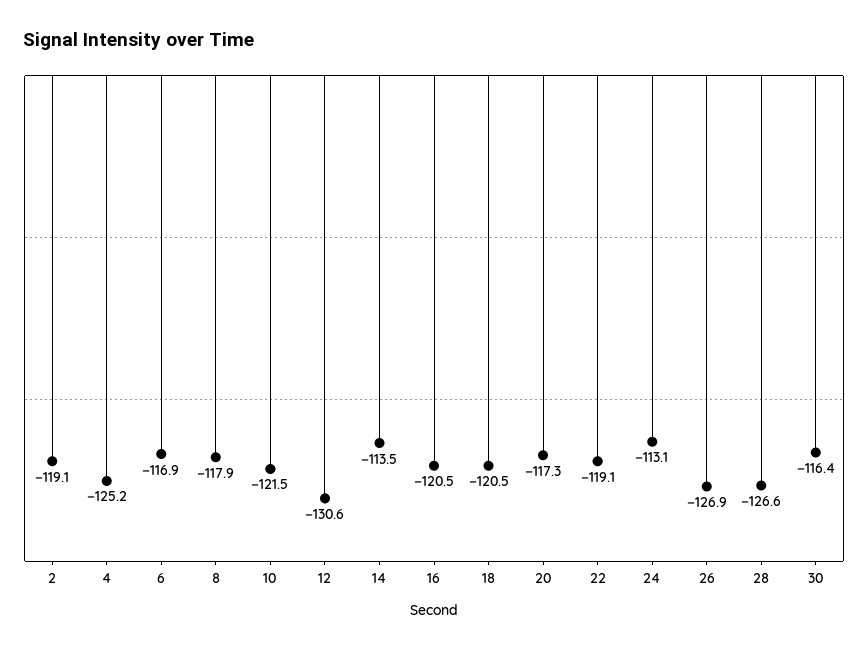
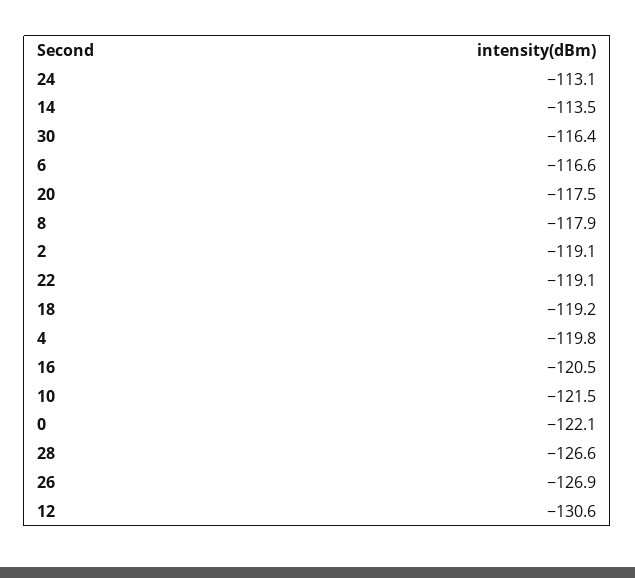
4: -125.2 -> -119.8
6: -116.9 -> -116.6
18: -120.5 -> -119.2
20: -117.3 -> -117.5
0: none -> -122.1

